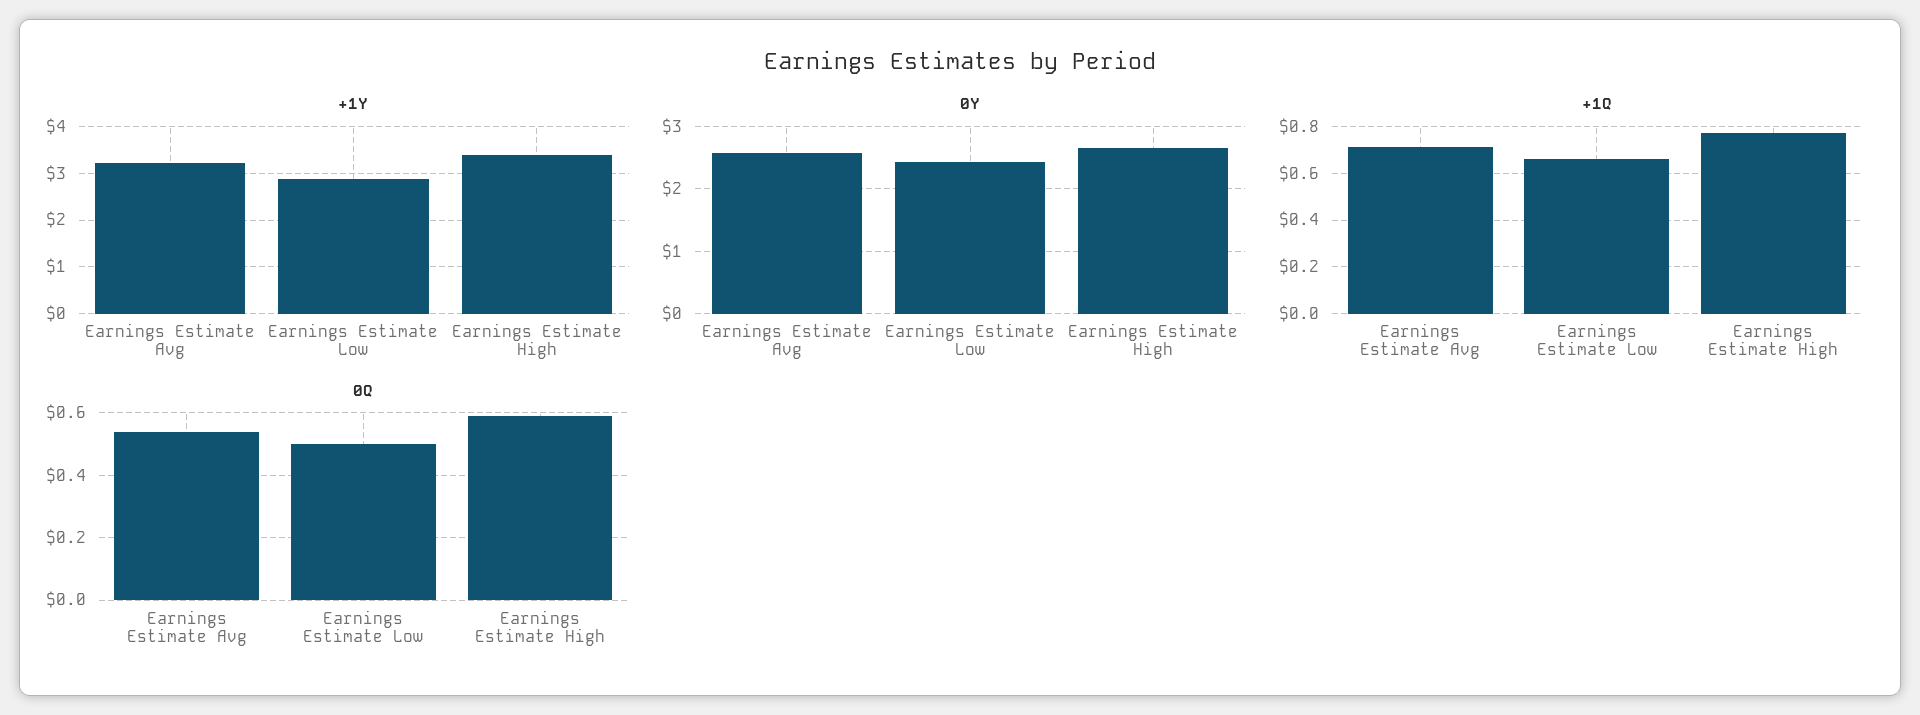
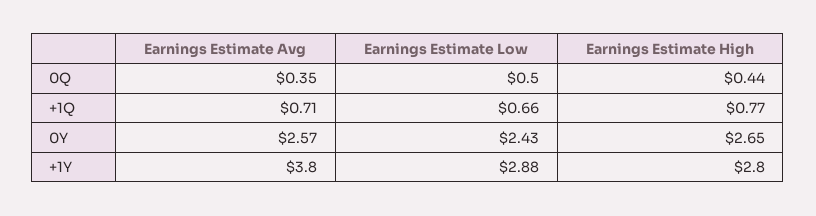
+1Y, Earnings Estimate Avg: 3.2 -> 3.8
+1Y, Earnings Estimate High: 3.4 -> 2.8
0Q, Earnings Estimate Avg: 0.55 -> 0.35
0Q, Earnings Estimate High: 0.6 -> 0.44

